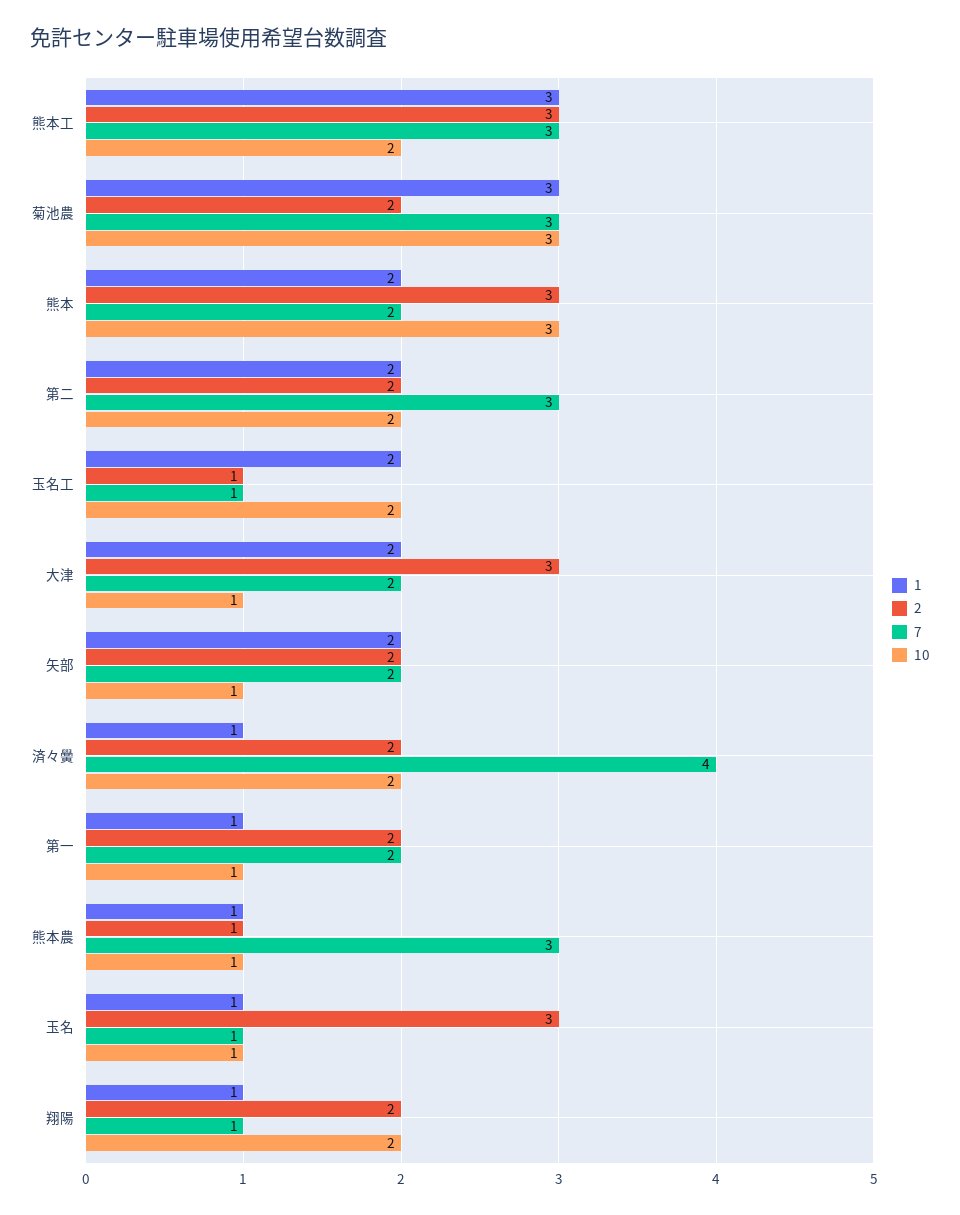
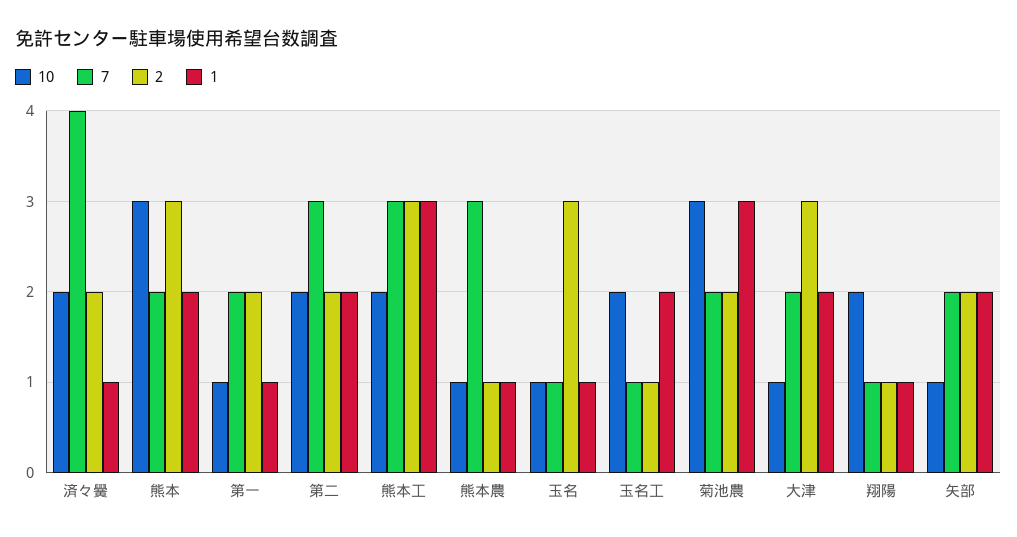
7, 菊池農: 3 -> 2
2, 翔陽: 2 -> 1

